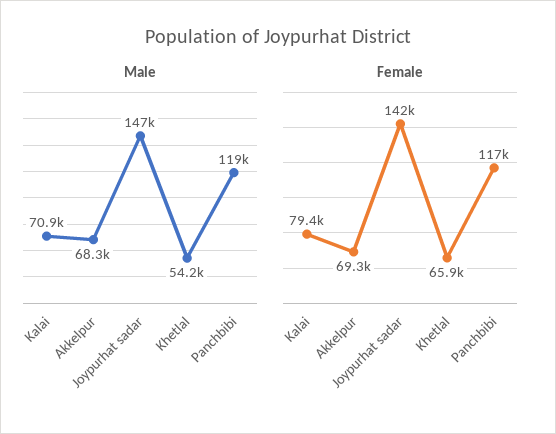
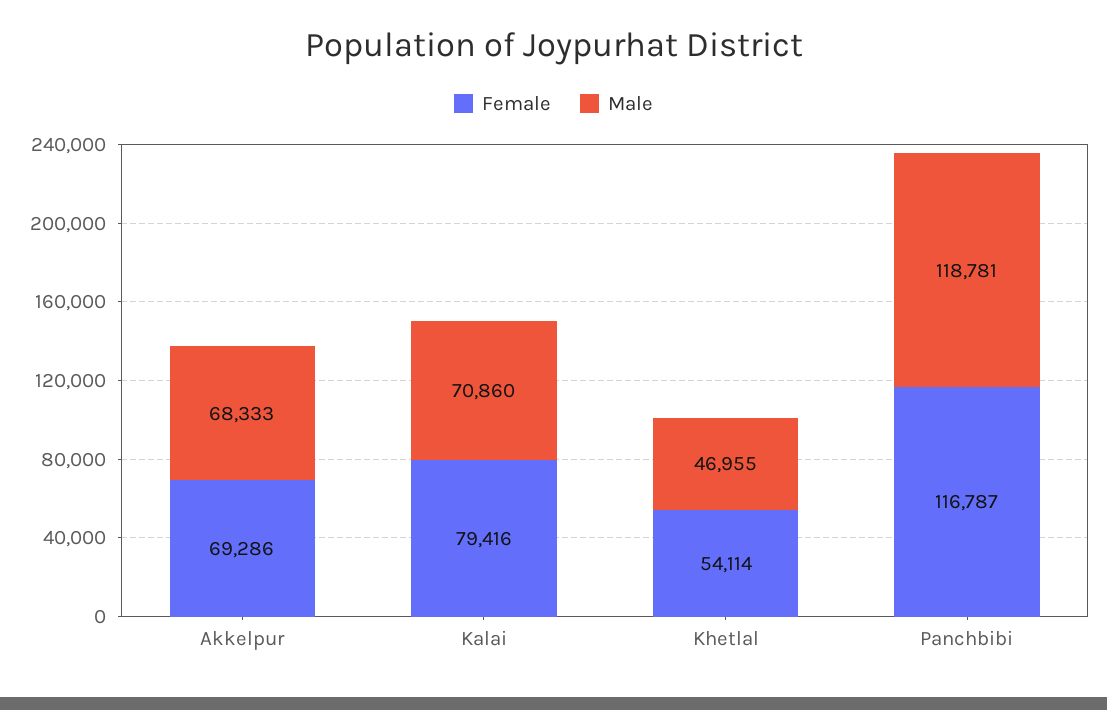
Male, Joypurhat sadar: 147000 -> none
Male, Khetlal: 54200 -> 46955
Female, Joypurhat sadar: 142000 -> none
Female, Khetlal: 65900 -> 54114

